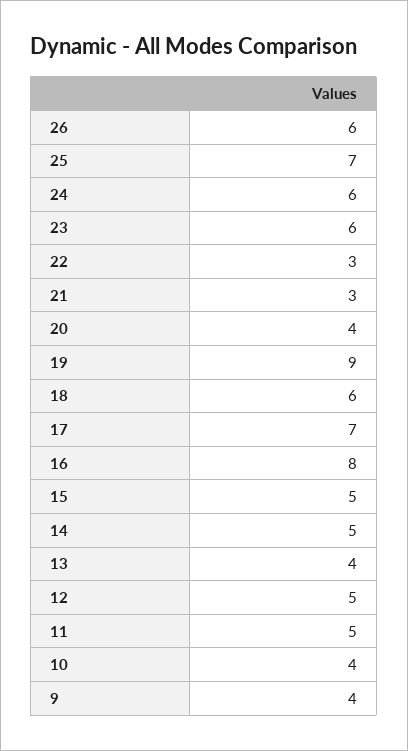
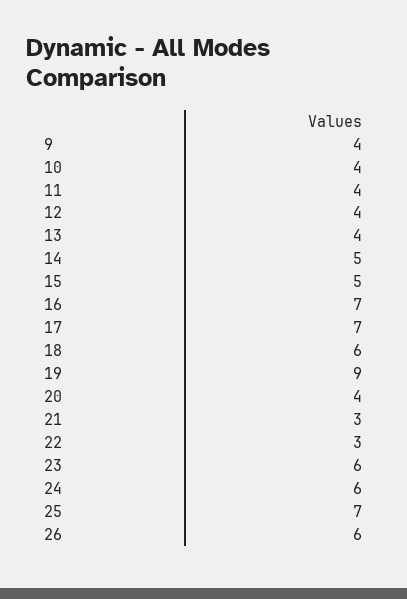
16: 8 -> 7
12: 5 -> 4
11: 5 -> 4

